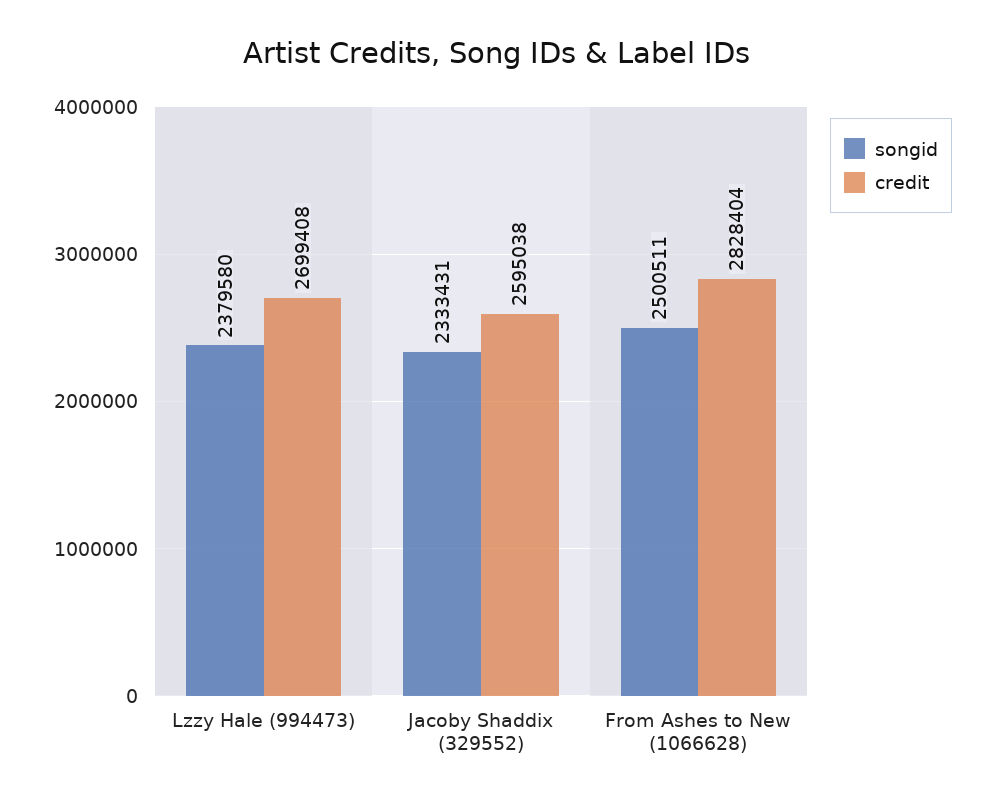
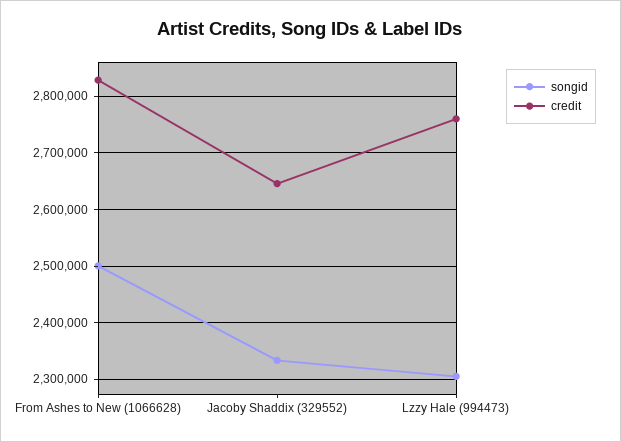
songid, Lzzy Hale (994473): 2379580 -> 2300000
credit, Lzzy Hale (994473): 2699408 -> 2760000
credit, Jacoby Shaddix (329552): 2595038 -> 2640000

